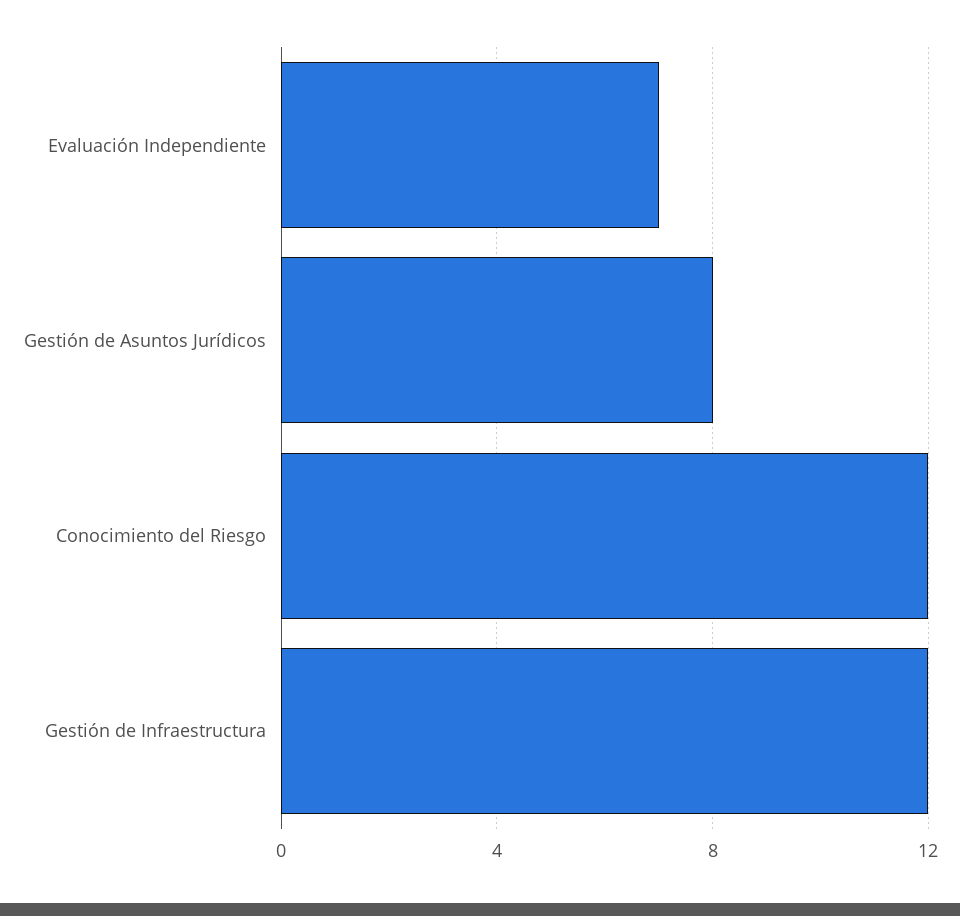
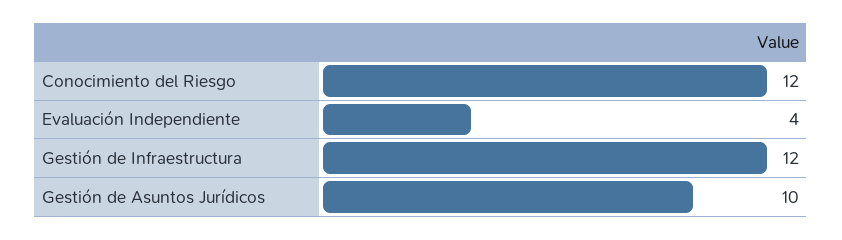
Evaluación Independiente: 7 -> 4
Gestión de Asuntos Jurídicos: 8 -> 10

